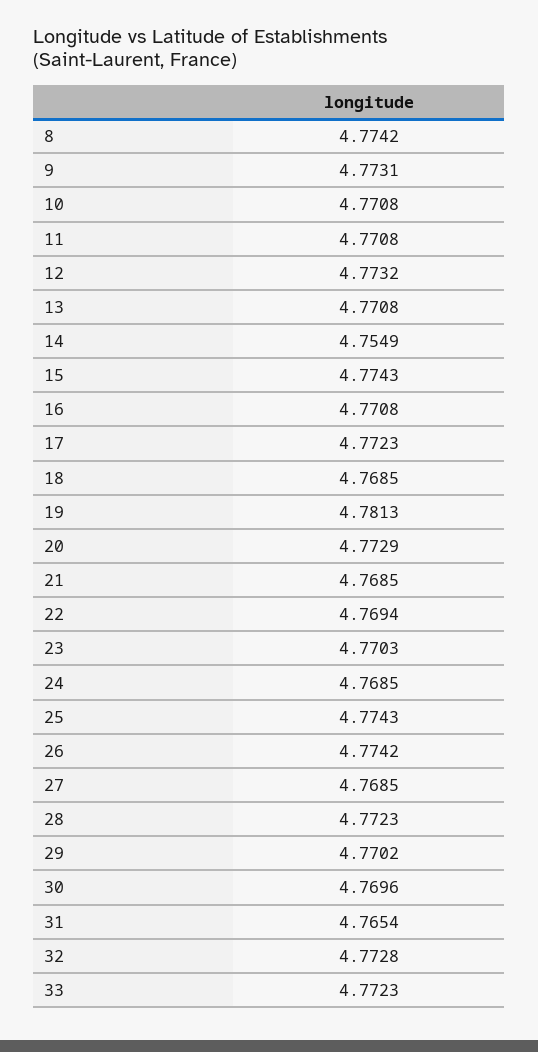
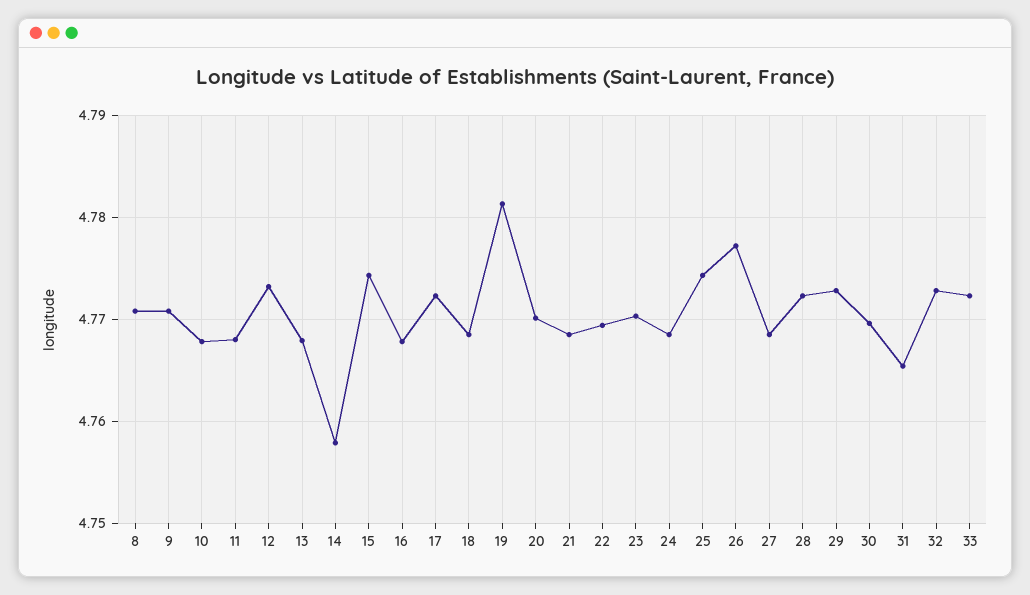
8: 4.7742 -> 4.771
9: 4.7731 -> 4.771
10: 4.7708 -> 4.768
11: 4.7708 -> 4.768
13: 4.7708 -> 4.768
14: 4.7549 -> 4.758
16: 4.7708 -> 4.768
20: 4.7729 -> 4.77
26: 4.7742 -> 4.777
29: 4.7702 -> 4.773

